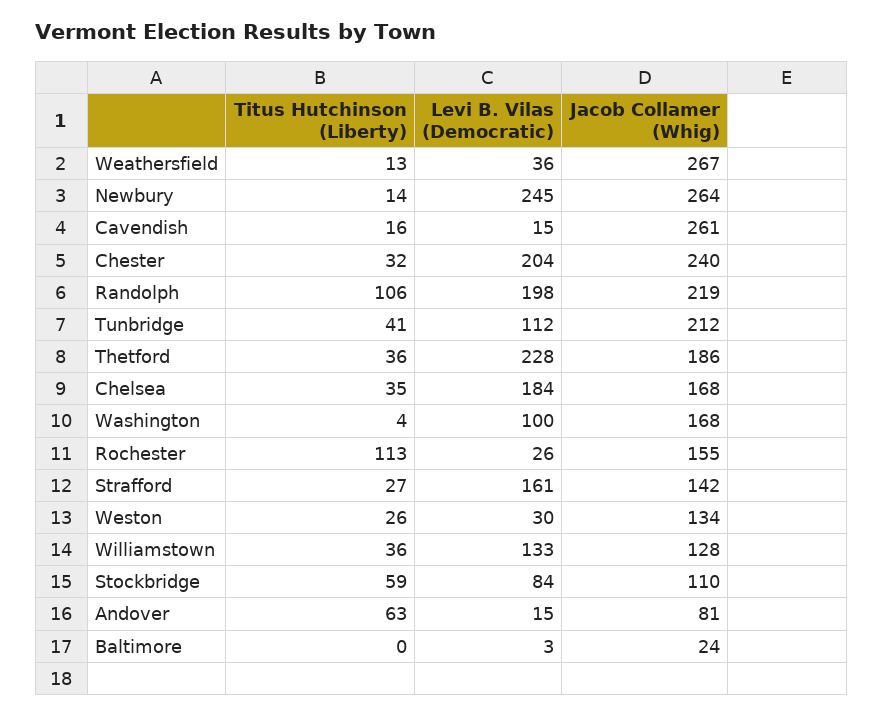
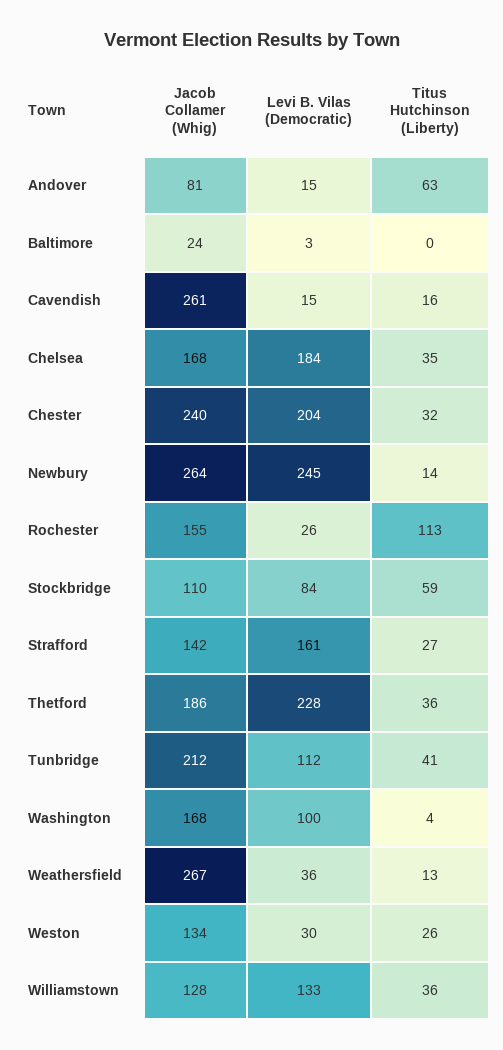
Titus Hutchinson (Liberty), Randolph: 106 -> none
Levi B. Vilas (Democratic), Randolph: 198 -> none
Jacob Collamer (Whig), Randolph: 219 -> none

